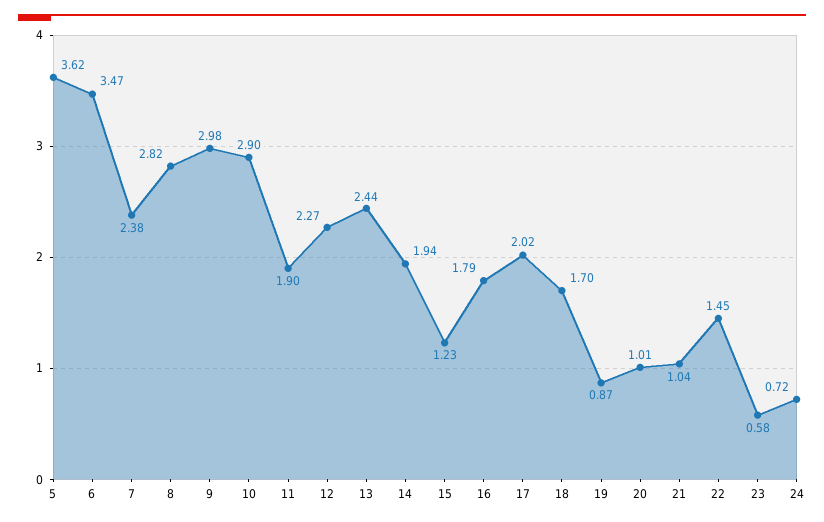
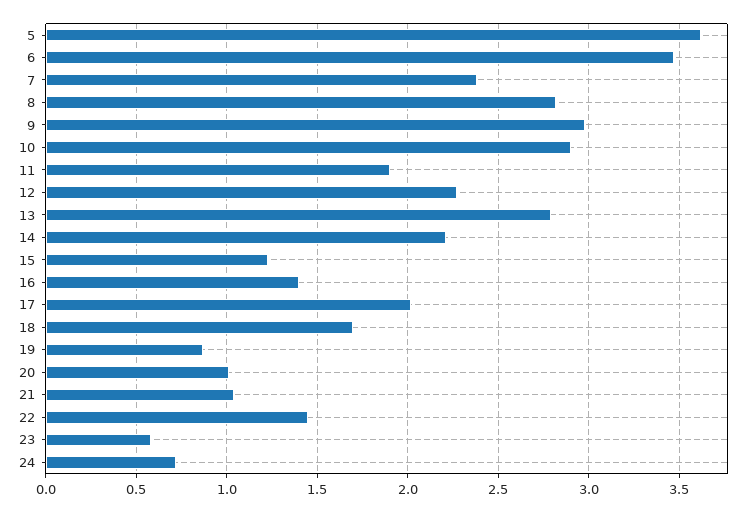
13: 2.44 -> 2.8
14: 1.94 -> 2.2
16: 1.79 -> 1.4

